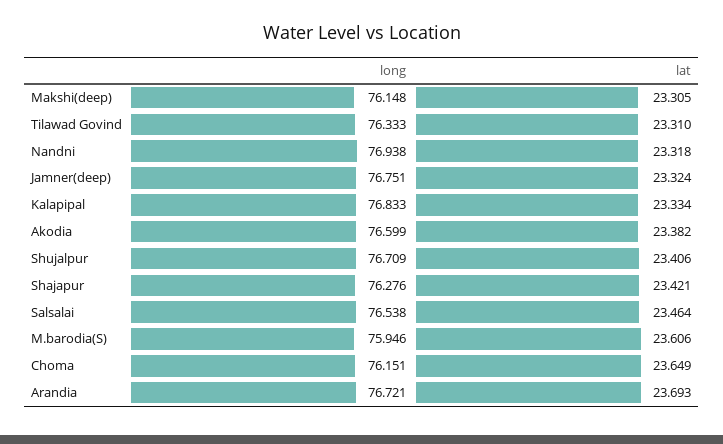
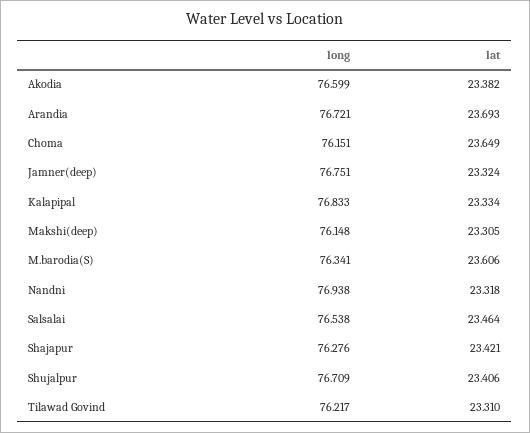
long, Tilawad Govind: 76.333 -> 76.217
long, M.barodia(S): 75.946 -> 76.341

